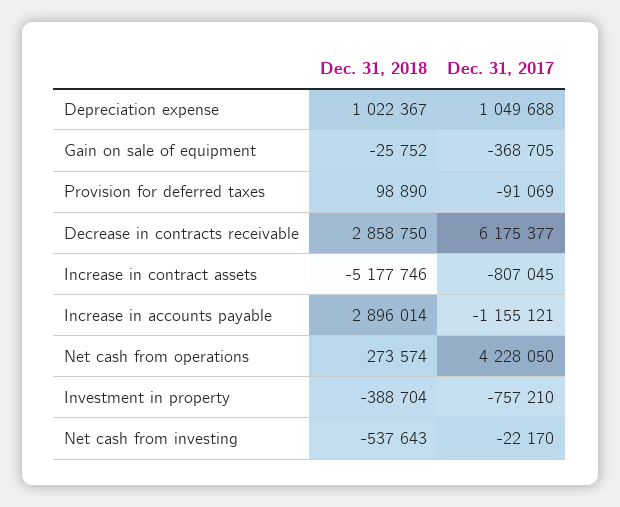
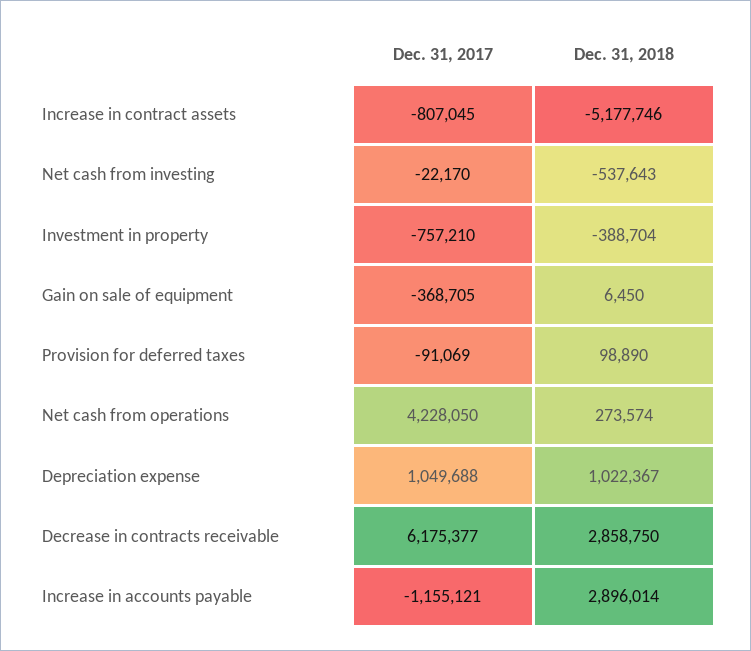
Dec. 31, 2018, Gain on sale of equipment: -25752 -> 6450

